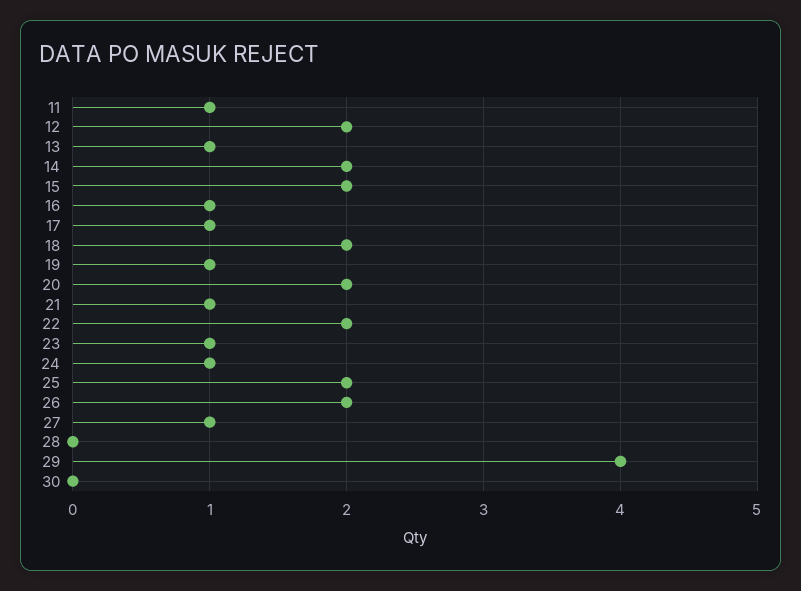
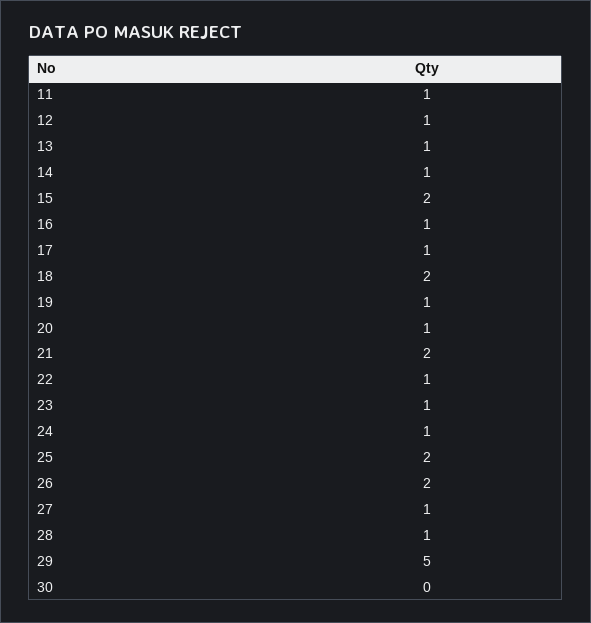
12: 2 -> 1
14: 2 -> 1
20: 2 -> 1
21: 1 -> 2
22: 2 -> 1
28: 0 -> 1
29: 4 -> 5

